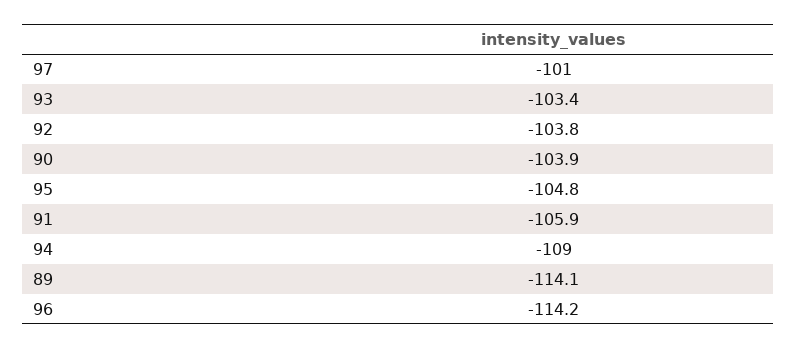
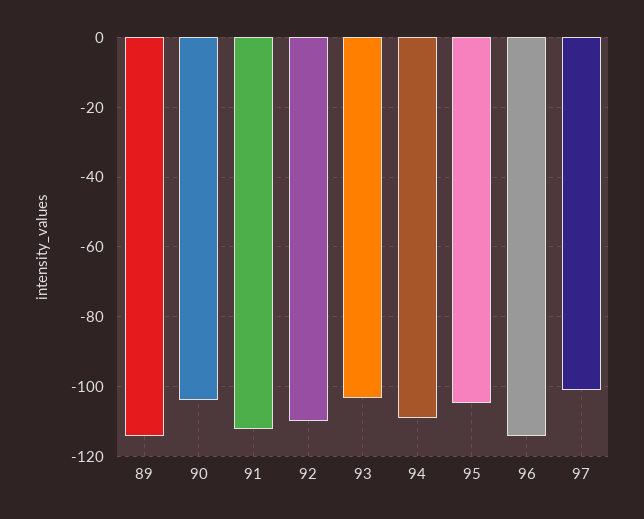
92: -103.8 -> -110
91: -105.9 -> -112

